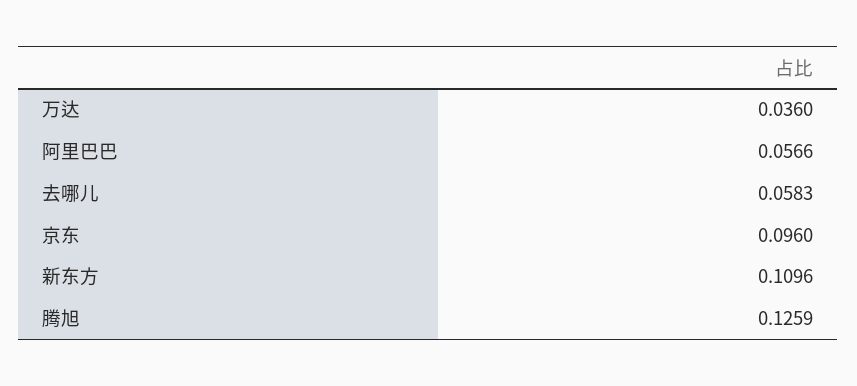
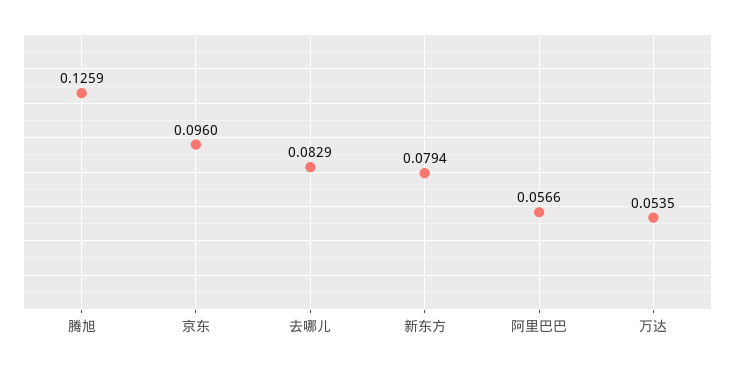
万达: 0.036 -> 0.0535
去哪儿: 0.0583 -> 0.0829
新东方: 0.1096 -> 0.0794

